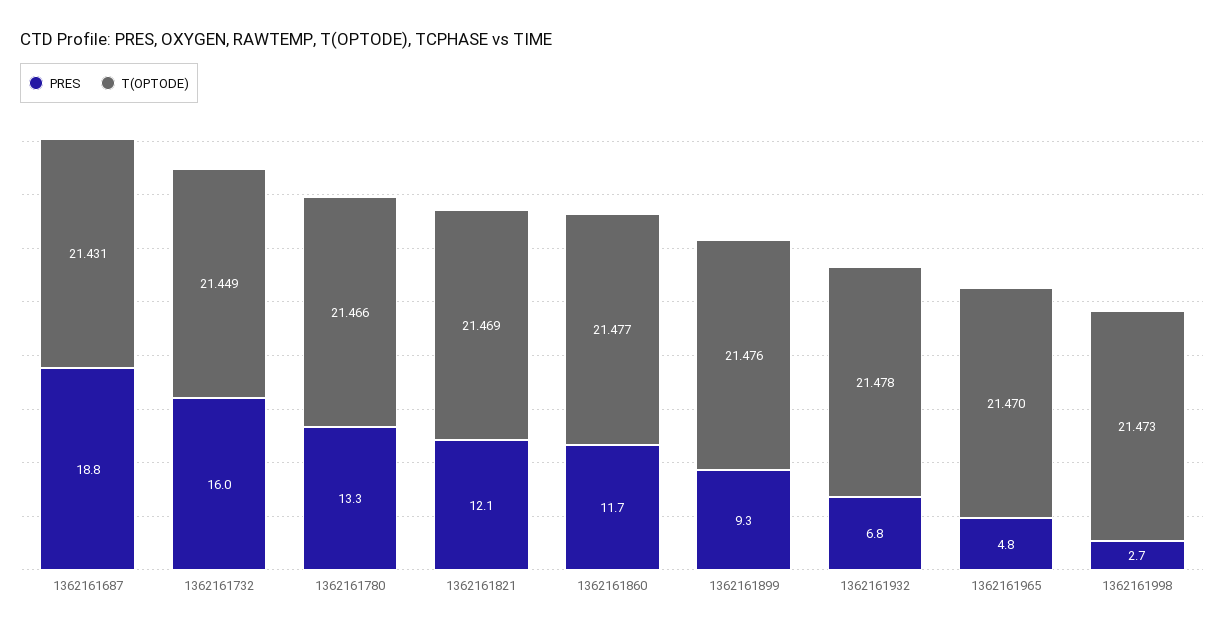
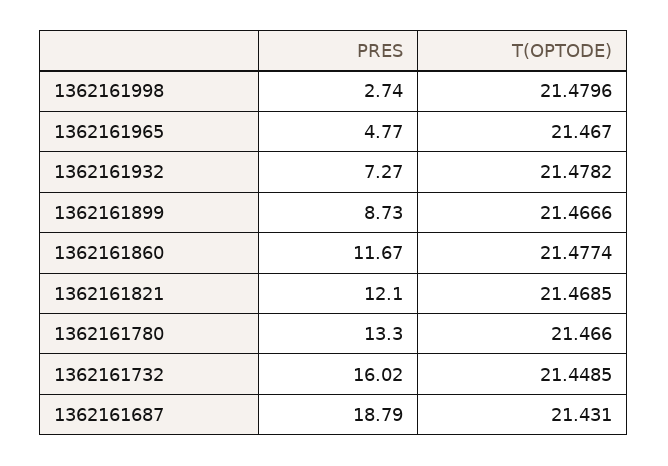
PRES, 1362161899: 9.3 -> 8.73
T(OPTODE), 1362161899: 21.476 -> 21.4666
PRES, 1362161932: 6.8 -> 7.27
T(OPTODE), 1362161965: 21.47 -> 21.467
T(OPTODE), 1362161998: 21.473 -> 21.4796

